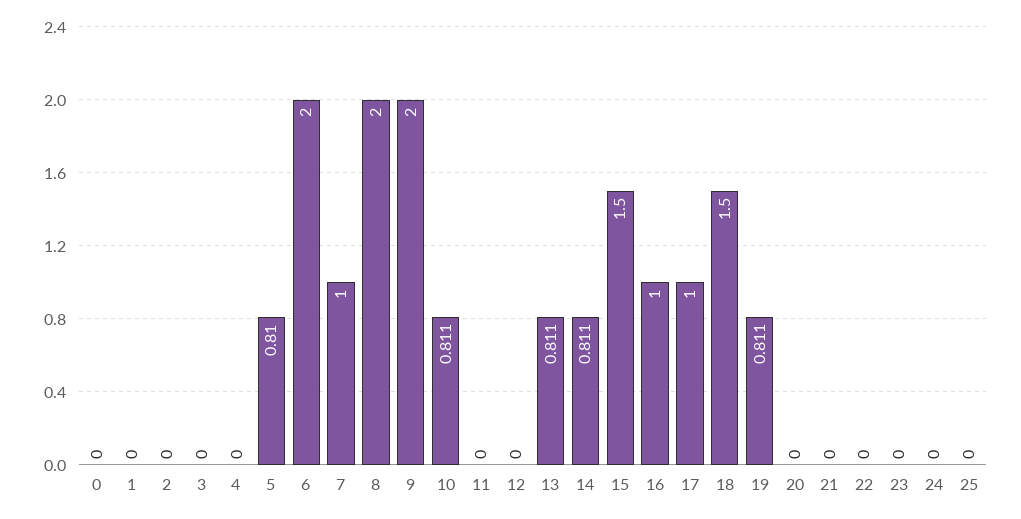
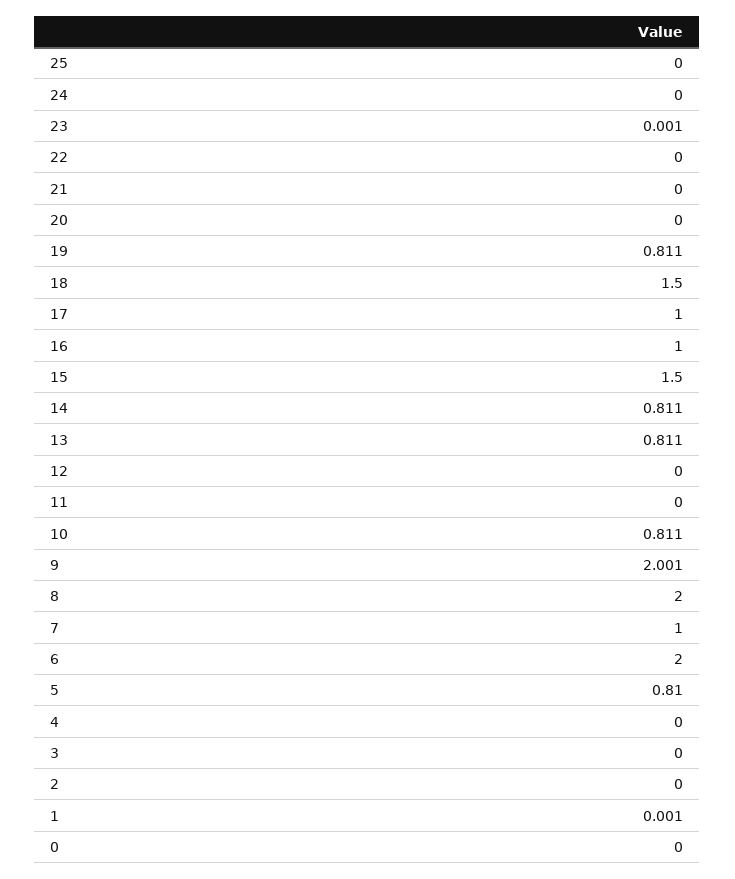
1: 0 -> 0.001
9: 2 -> 2.001
23: 0 -> 0.001

